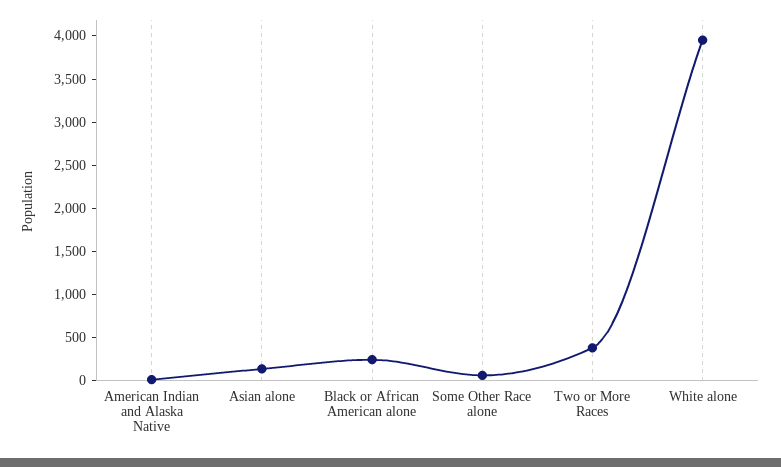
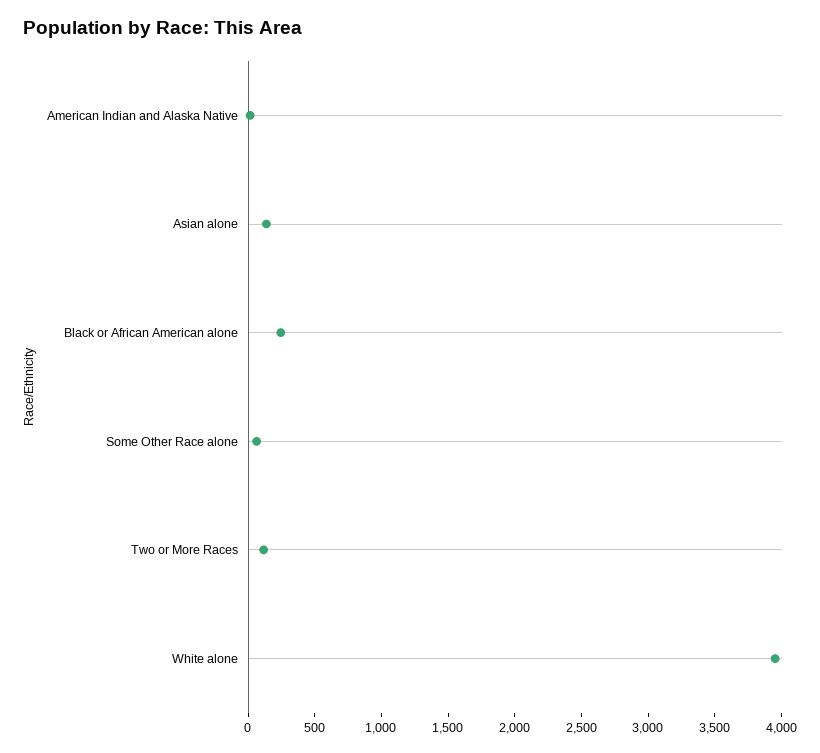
Two or More Races: 400 -> 100

